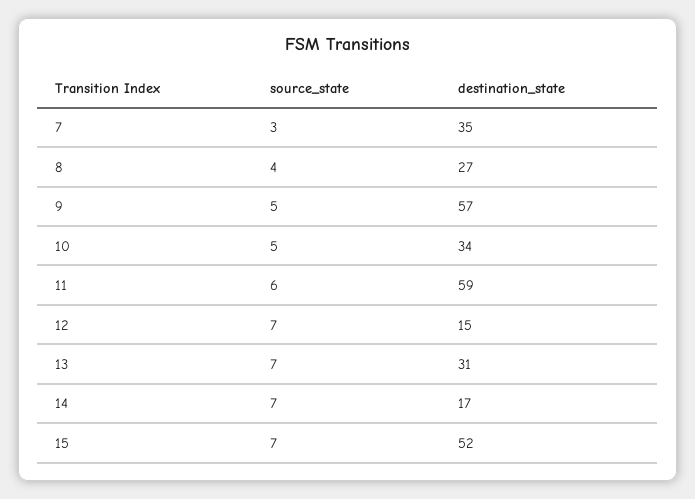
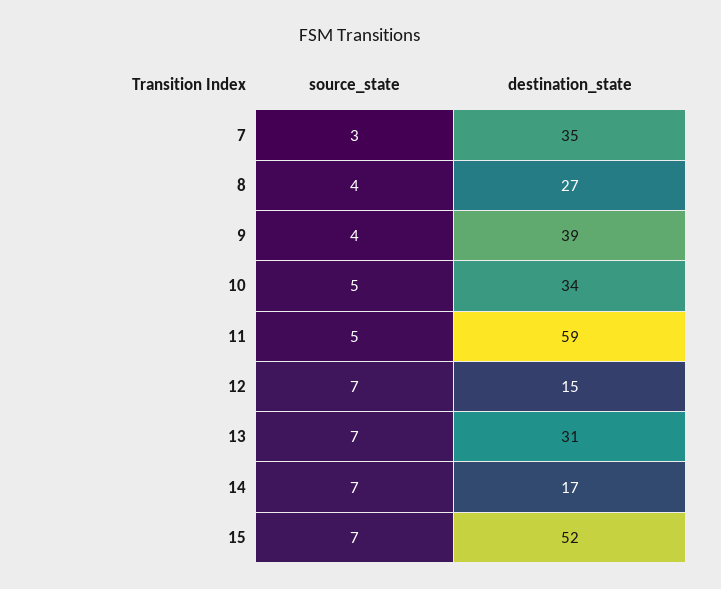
source_state, 9: 5 -> 4
destination_state, 9: 57 -> 39
source_state, 11: 6 -> 5

